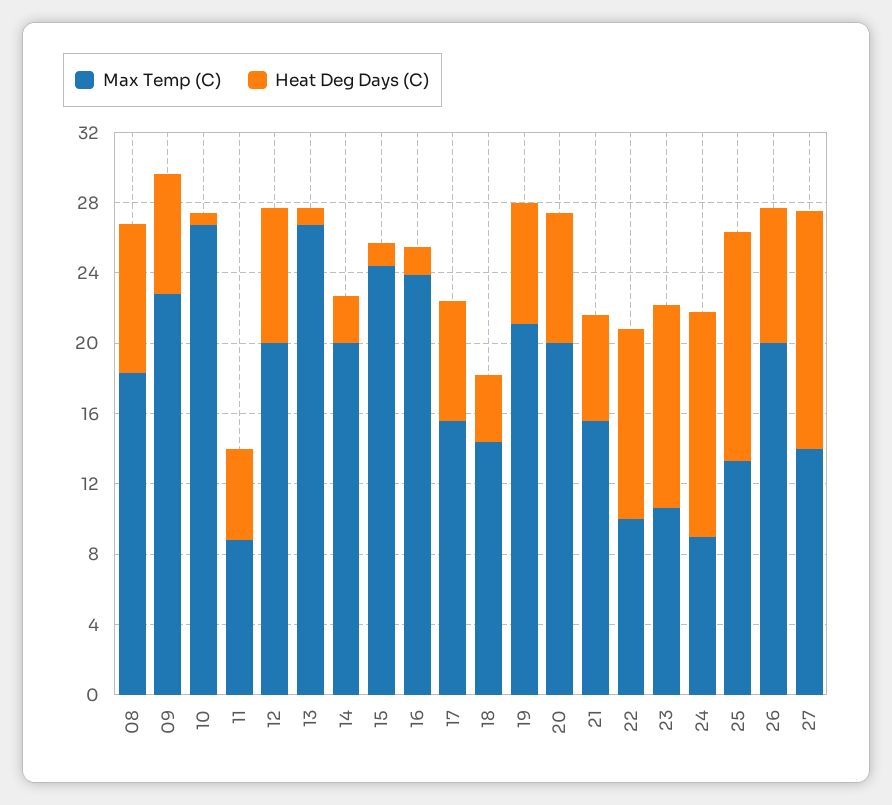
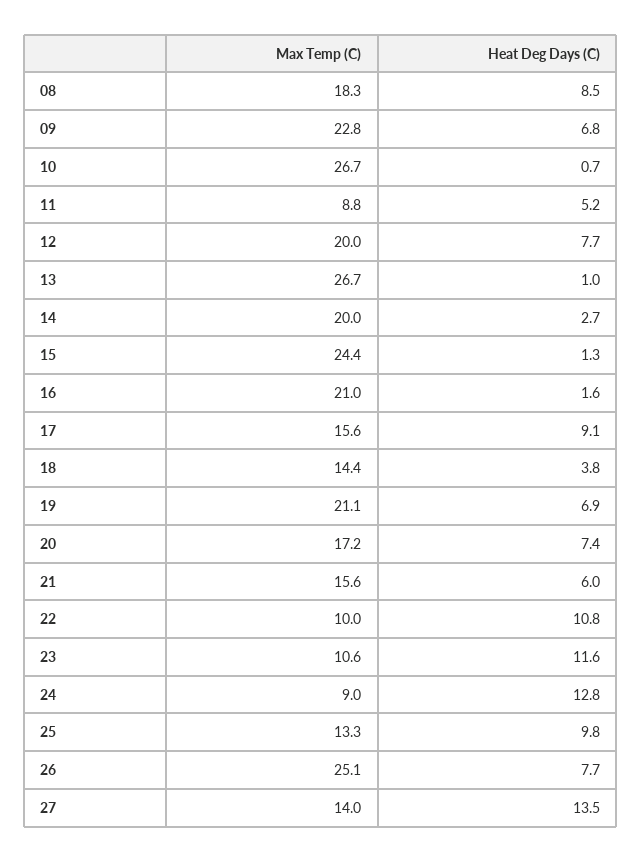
Max Temp (C), 16: 24 -> 21
Heat Deg Days (C), 17: 7 -> 9.1
Max Temp (C), 20: 20 -> 17.2
Heat Deg Days (C), 25: 13 -> 9.8
Max Temp (C), 26: 20 -> 25.1

